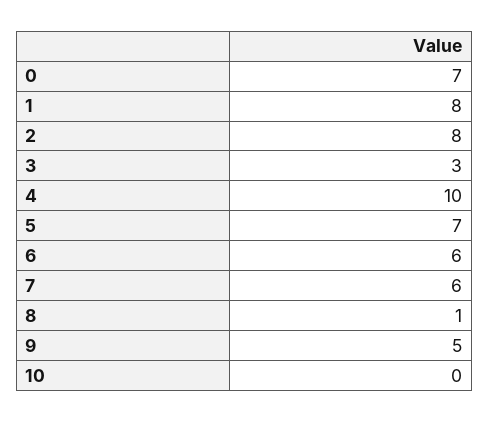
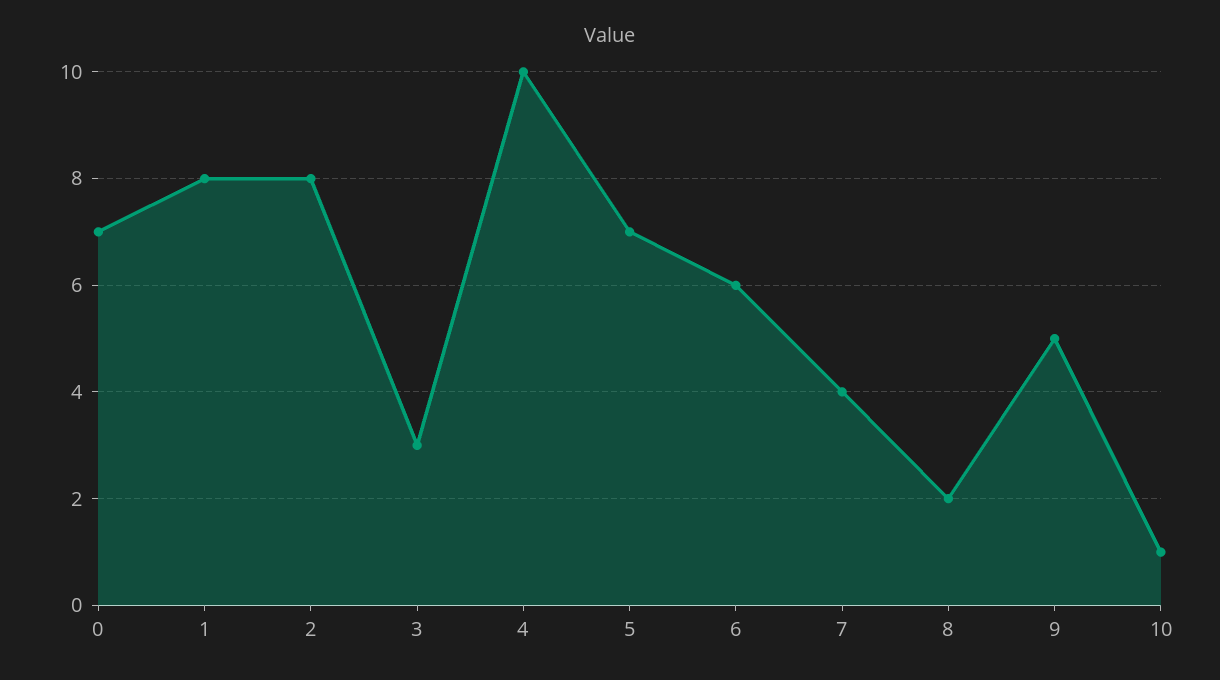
7: 6 -> 4
8: 1 -> 2
10: 0 -> 1

